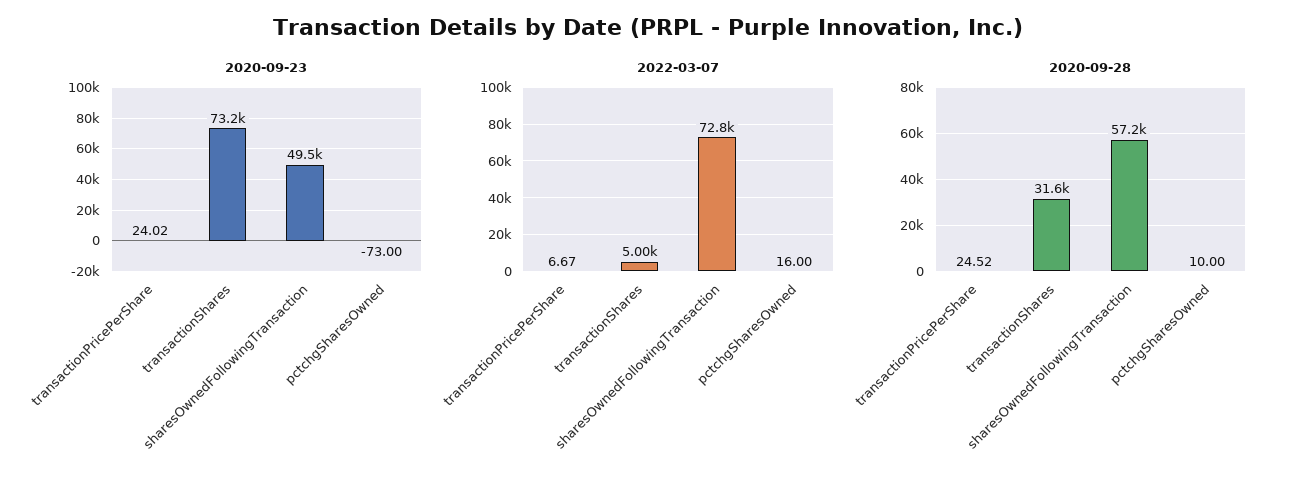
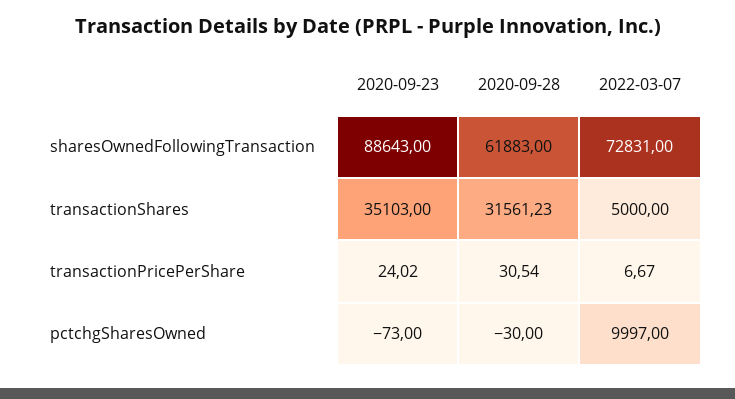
2020-09-23, transactionShares: 73200 -> 35103
2020-09-23, sharesOwnedFollowingTransaction: 49500 -> 88643
2022-03-07, pctchgSharesOwned: 16 -> 9997
2020-09-28, transactionPricePerShare: 24.52 -> 30.54
2020-09-28, sharesOwnedFollowingTransaction: 57200 -> 61883
2020-09-28, pctchgSharesOwned: 10 -> -30

